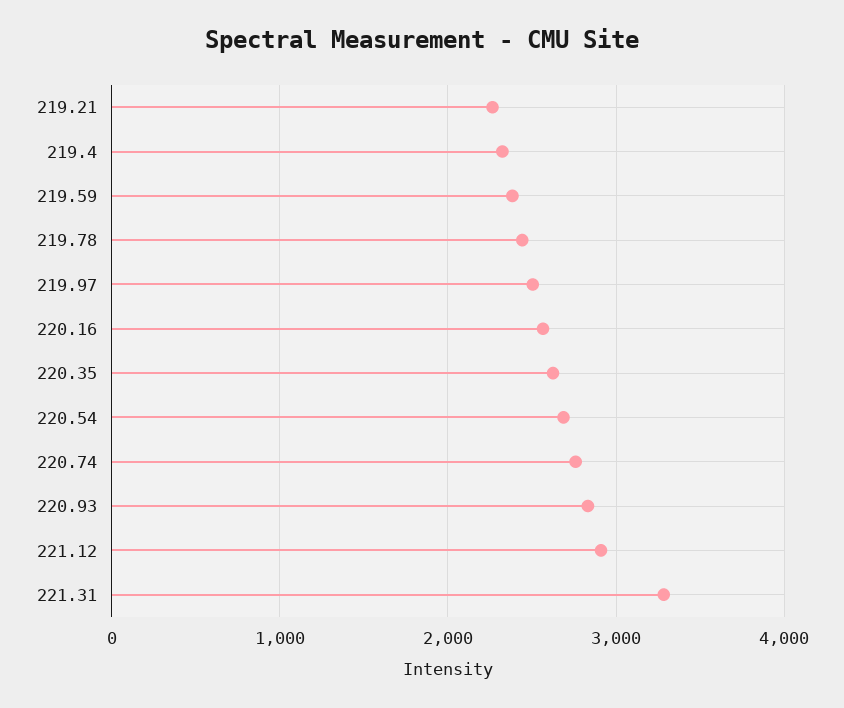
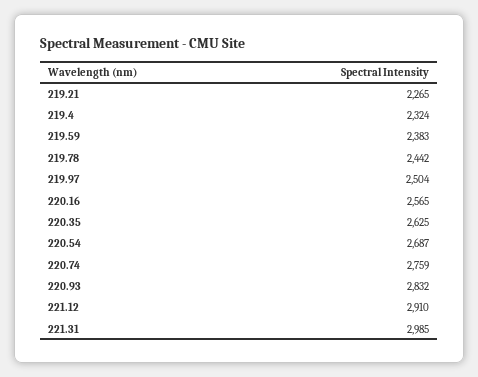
221.31: 3300 -> 2985

